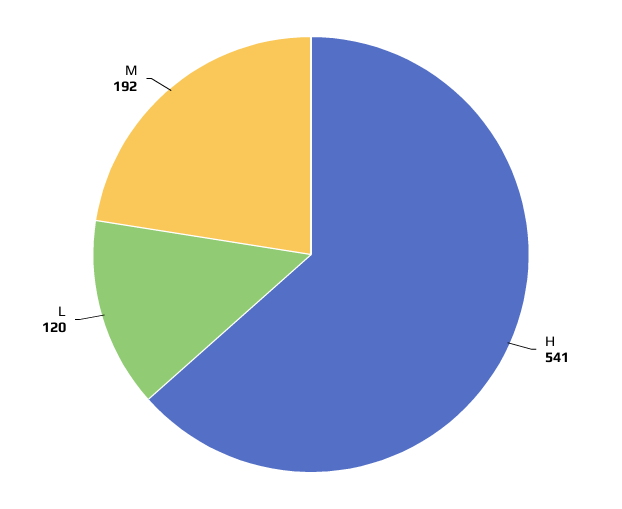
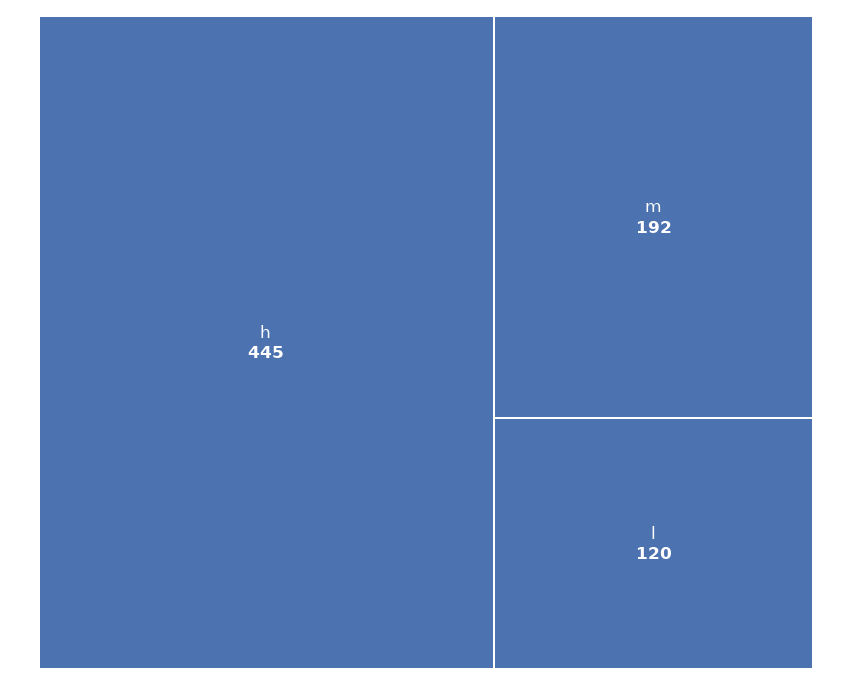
H: 541 -> 445

